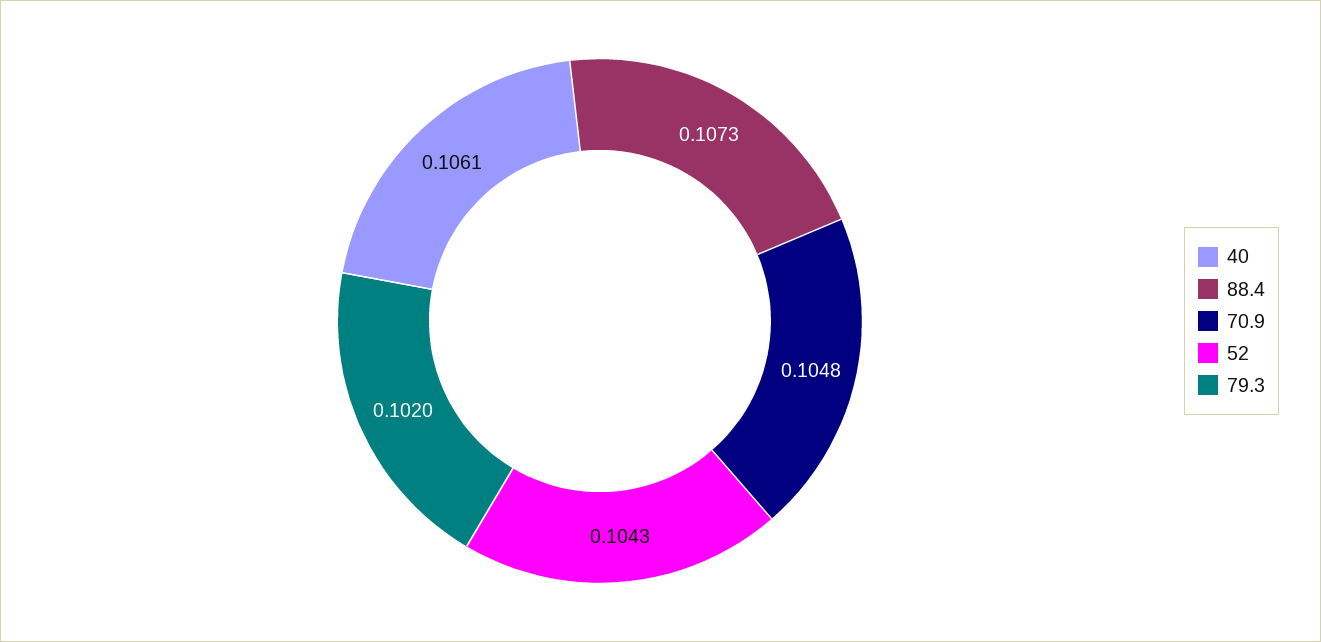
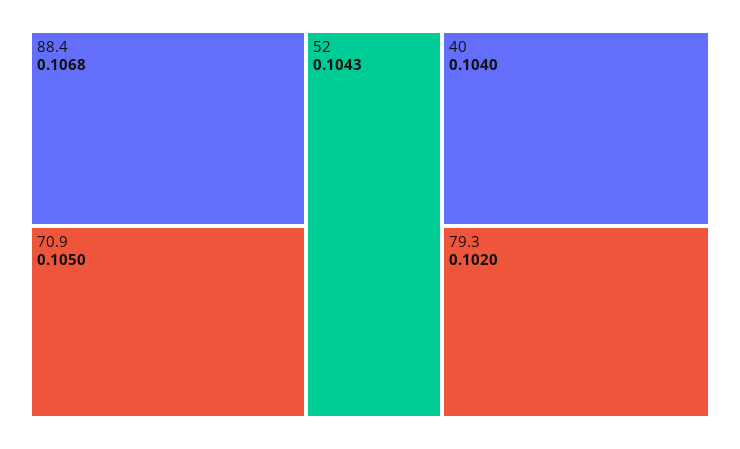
40: 0.1061 -> 0.104
88.4: 0.1073 -> 0.1068
70.9: 0.1048 -> 0.105

